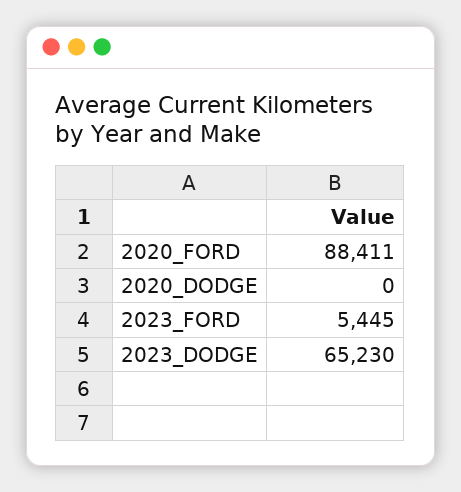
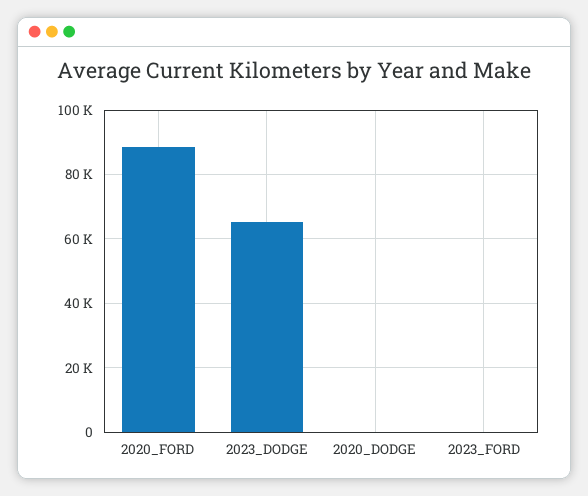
2023_FORD: 5445 -> 0

